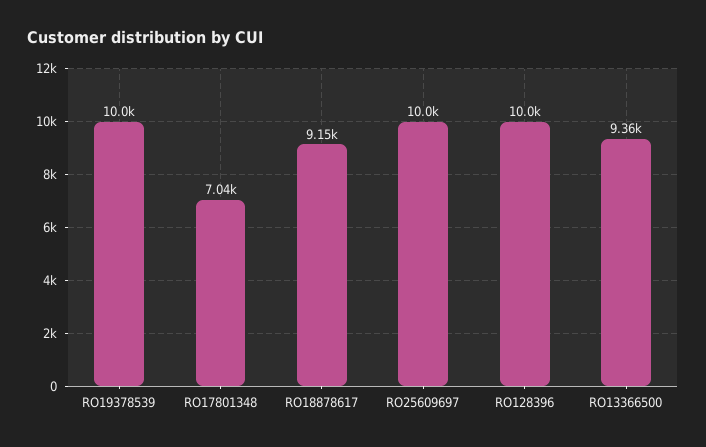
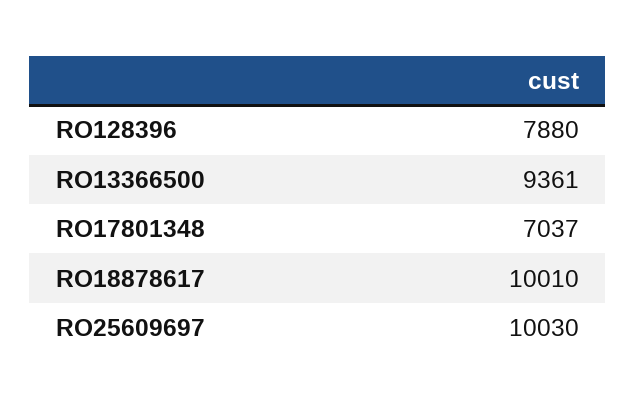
RO19378539: 10000 -> none
RO18878617: 9150 -> 10010
RO128396: 10000 -> 7880

